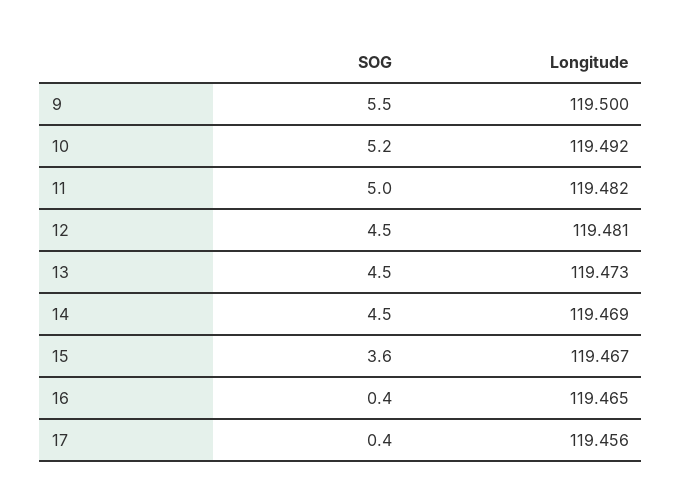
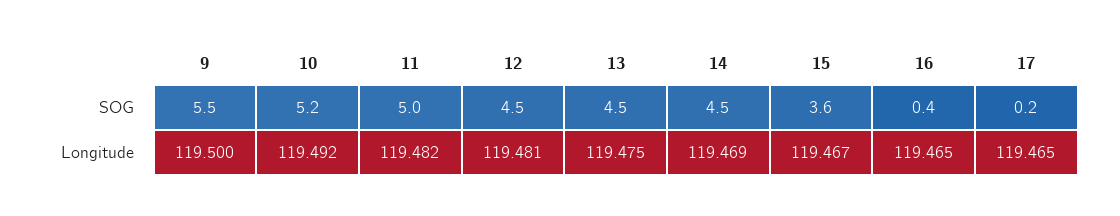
Longitude, 13: 119.473 -> 119.475
SOG, 17: 0.4 -> 0.2
Longitude, 17: 119.456 -> 119.465

